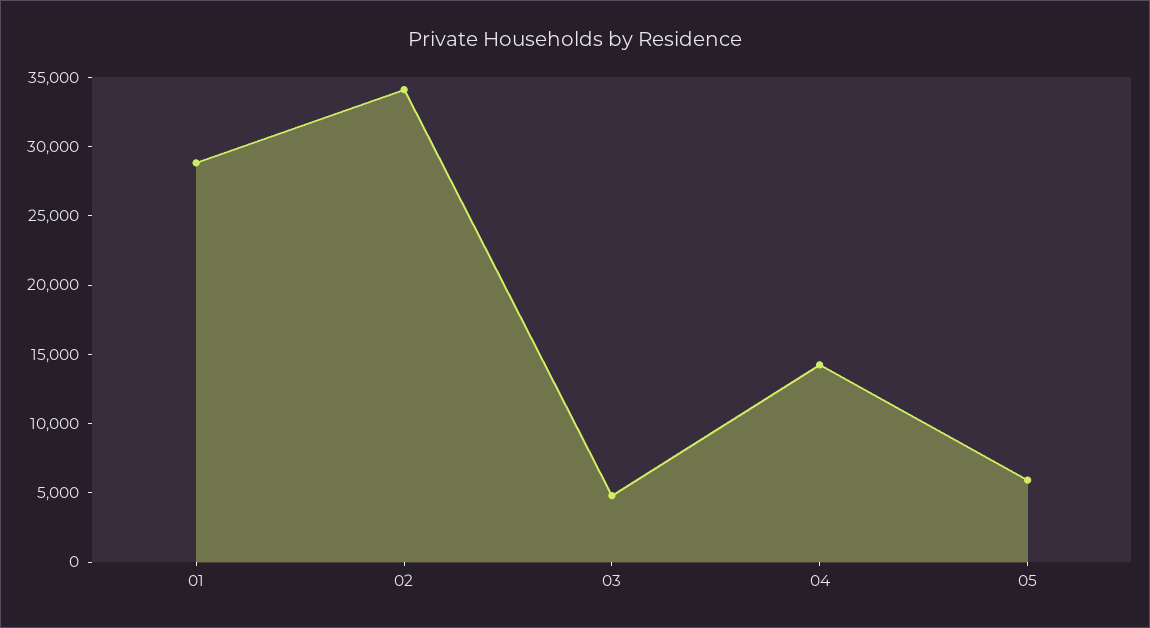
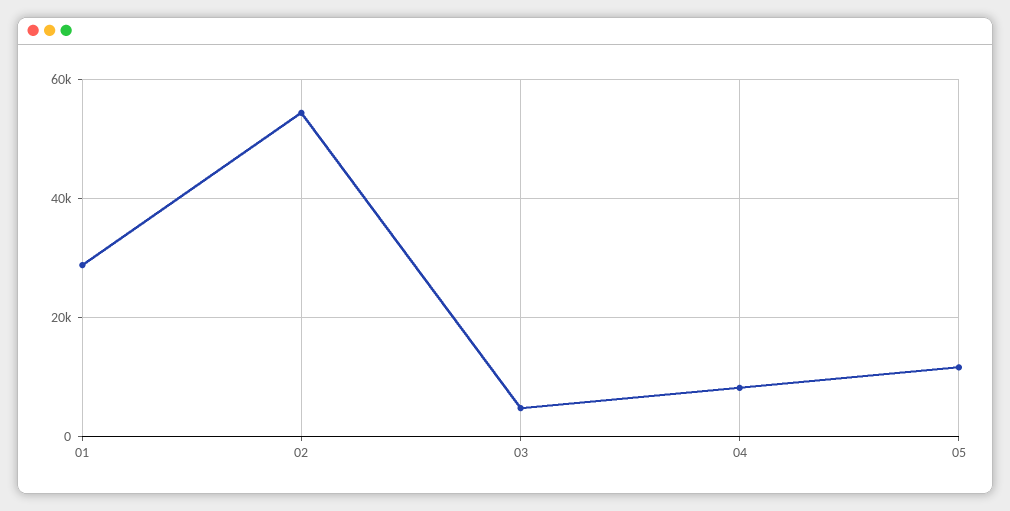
02: 34000 -> 54000
04: 14000 -> 8000
05: 6000 -> 12000

